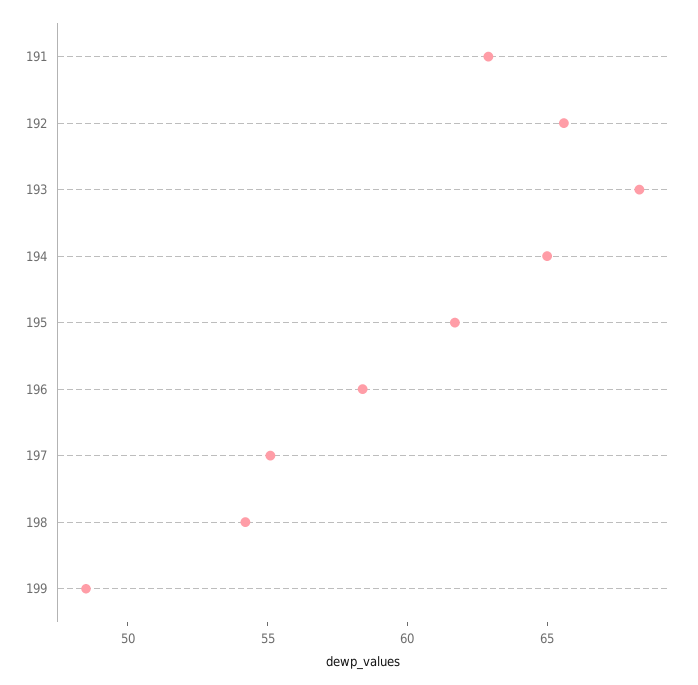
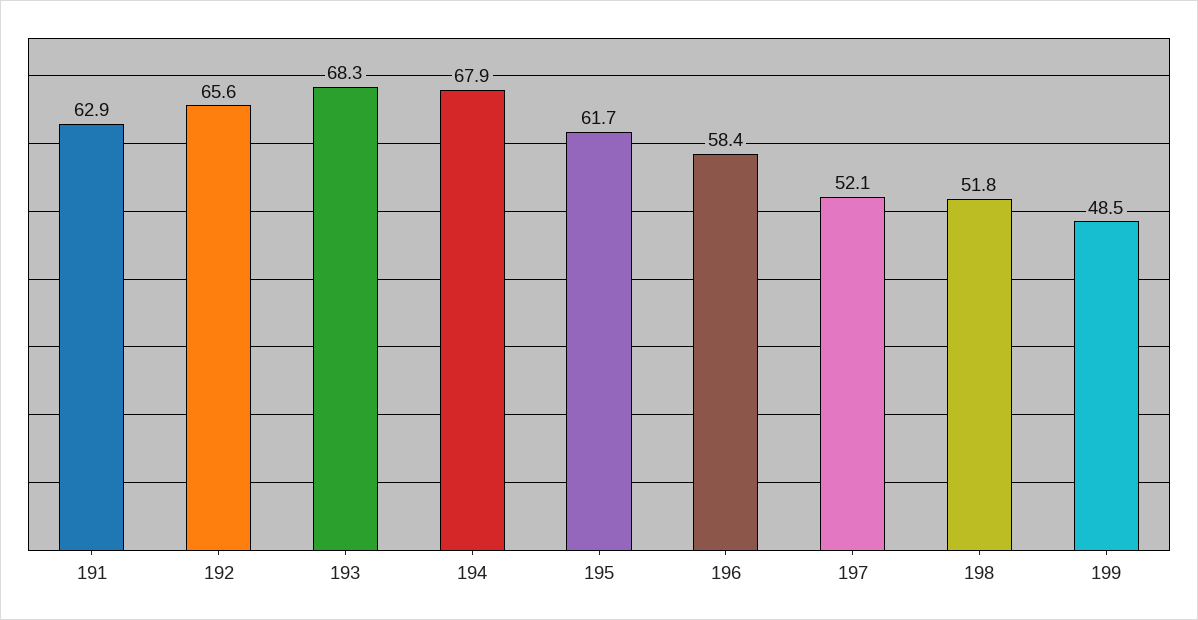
194: 65 -> 67.9
197: 55 -> 52.1
198: 54 -> 51.8

